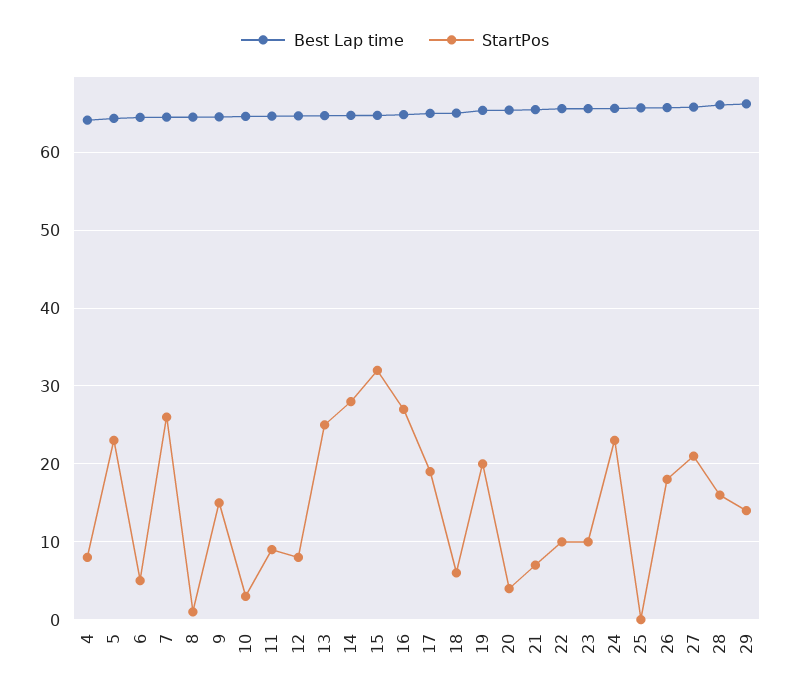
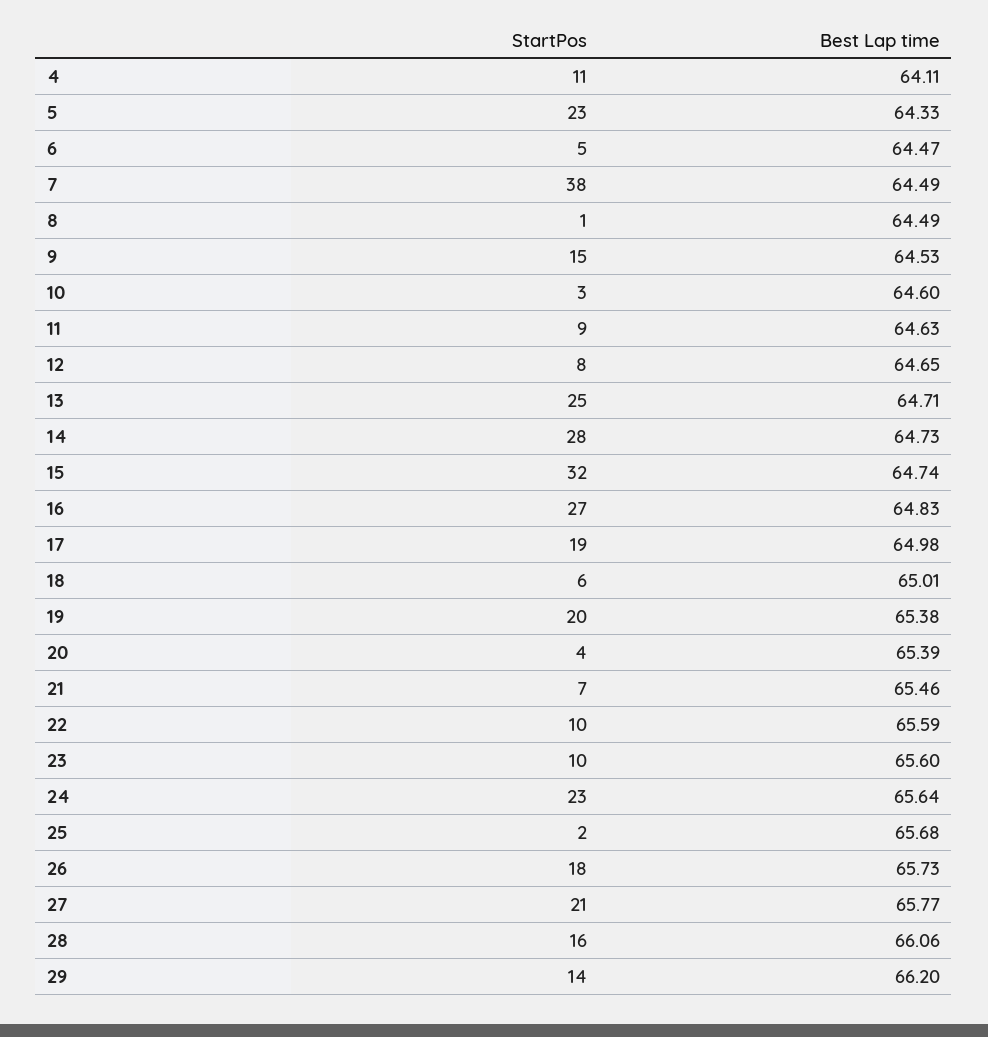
StartPos, 4: 8 -> 11
StartPos, 7: 26 -> 38
StartPos, 25: 0 -> 2

